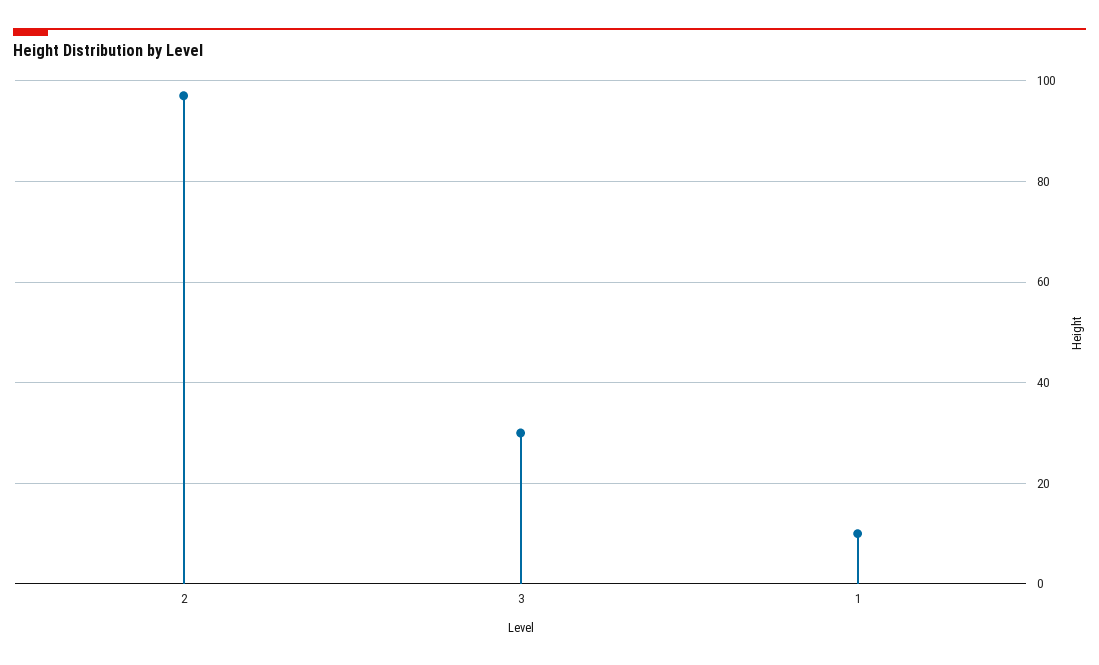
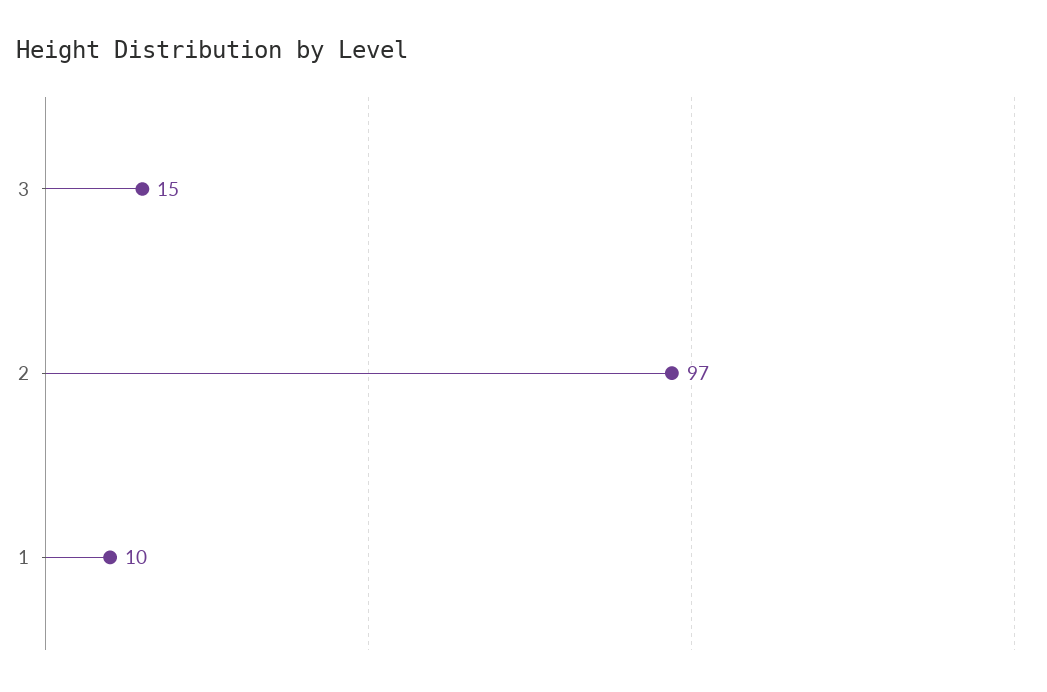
3: 30 -> 15

